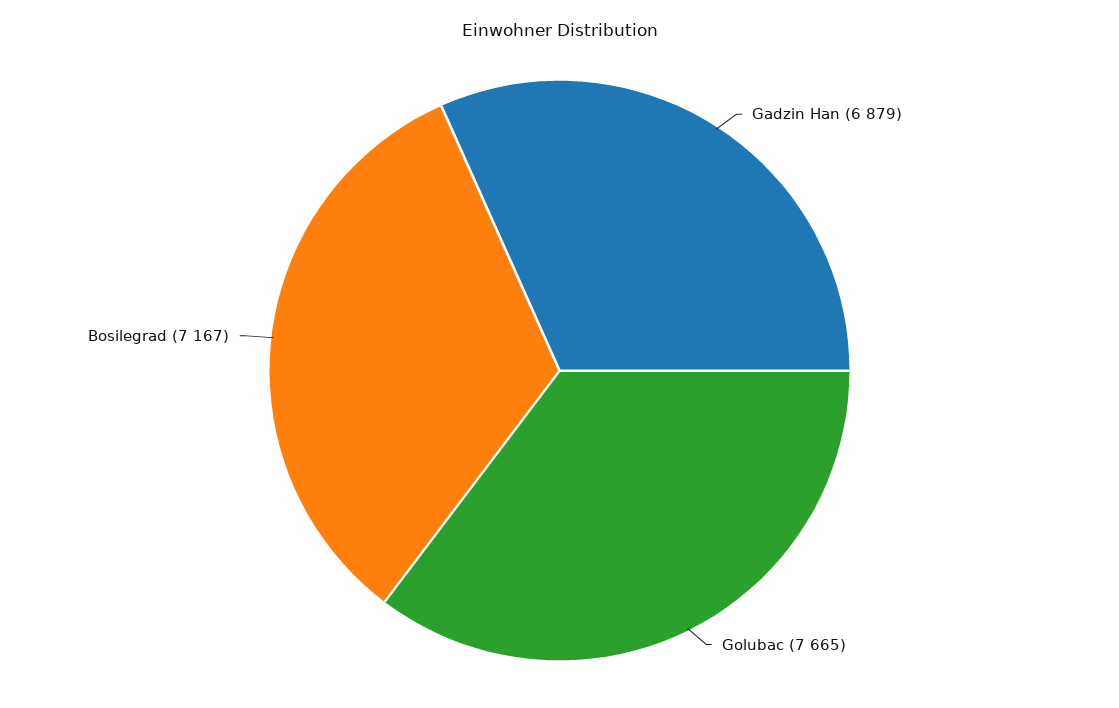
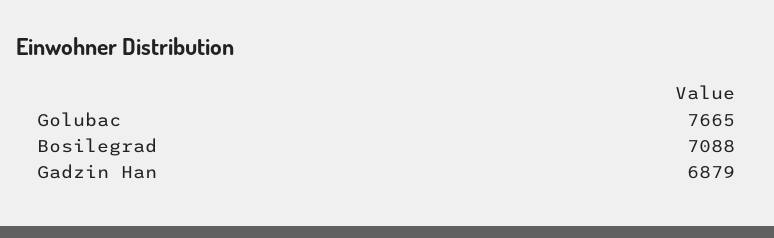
Bosilegrad: 7167 -> 7088

